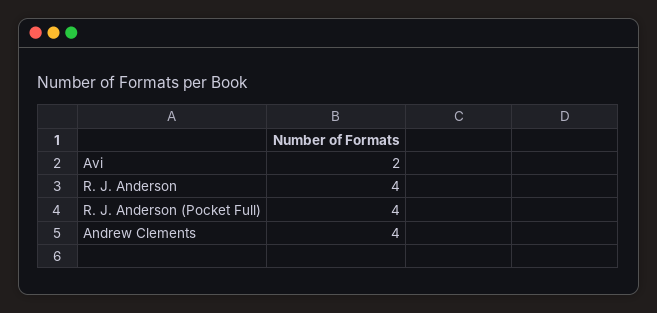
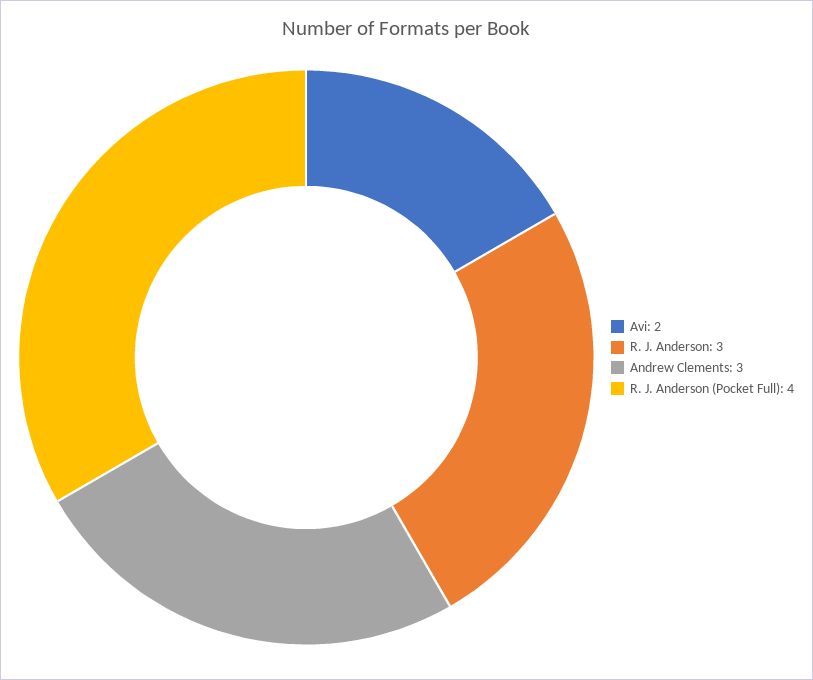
R. J. Anderson: 4 -> 3
Andrew Clements: 4 -> 3

